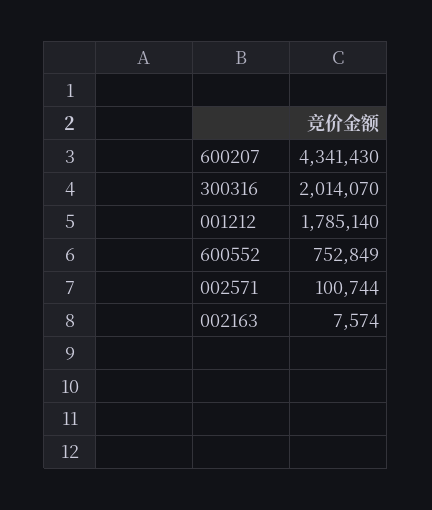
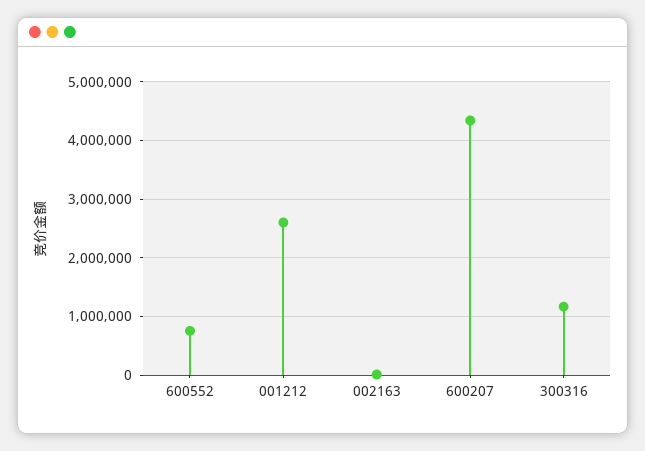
300316: 2014070 -> 1200000
001212: 1785140 -> 2600000
002571: 100744 -> none

